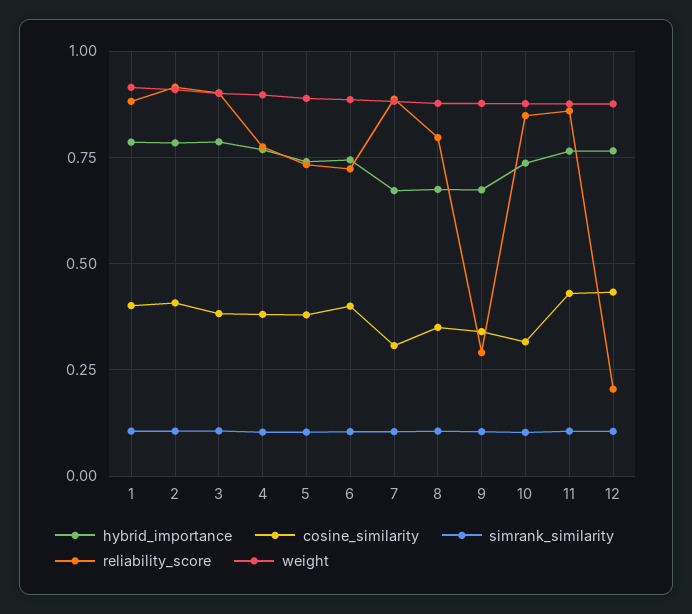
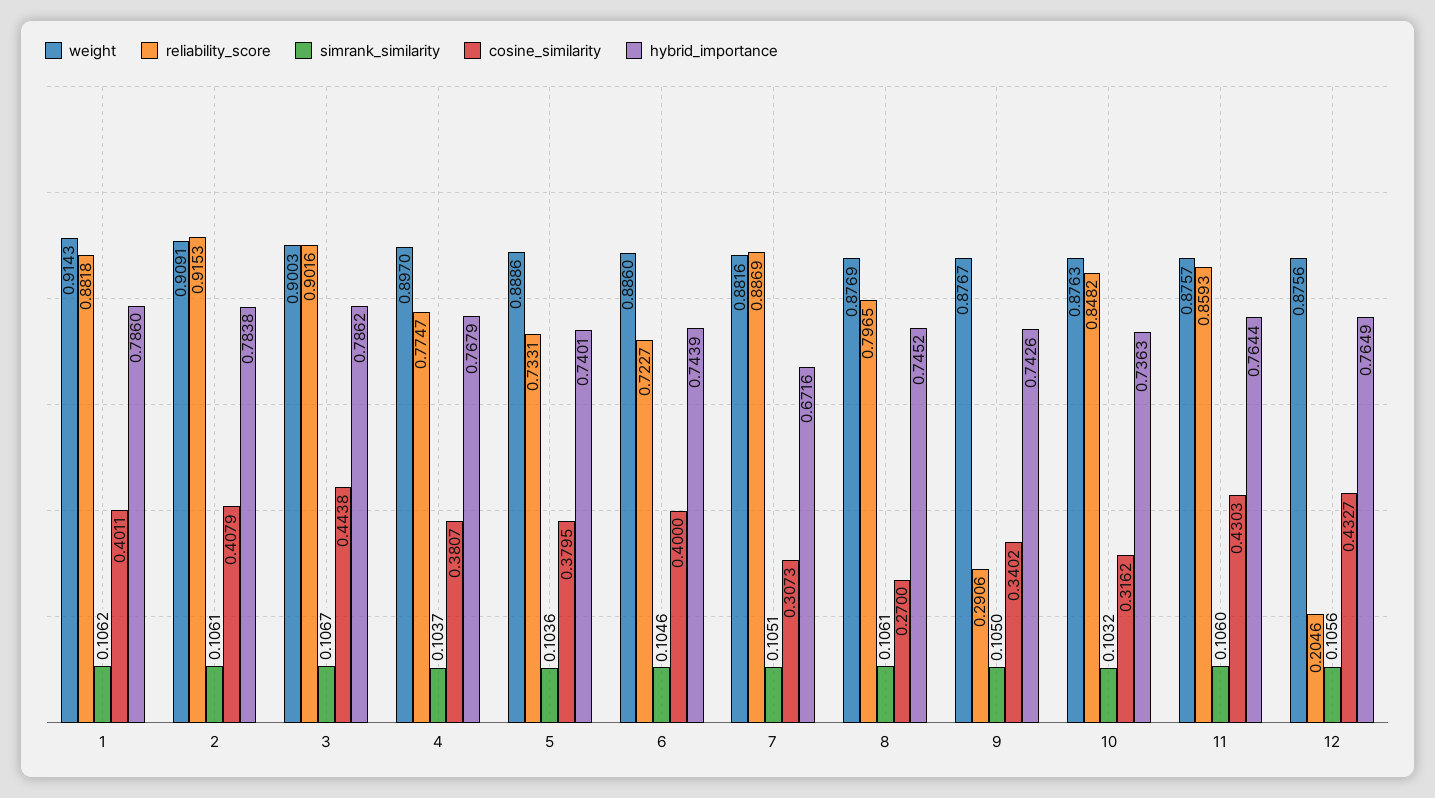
cosine_similarity, 3: 0.375 -> 0.4438
hybrid_importance, 8: 0.675 -> 0.7452
cosine_similarity, 8: 0.35 -> 0.27
hybrid_importance, 9: 0.675 -> 0.7426

